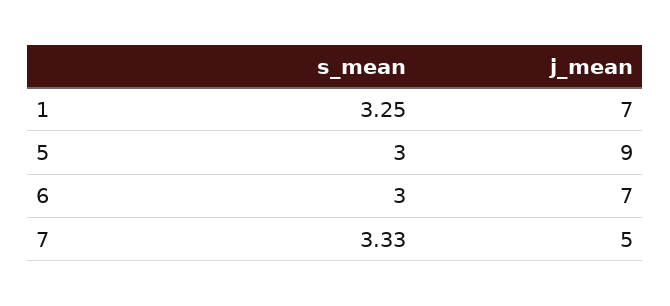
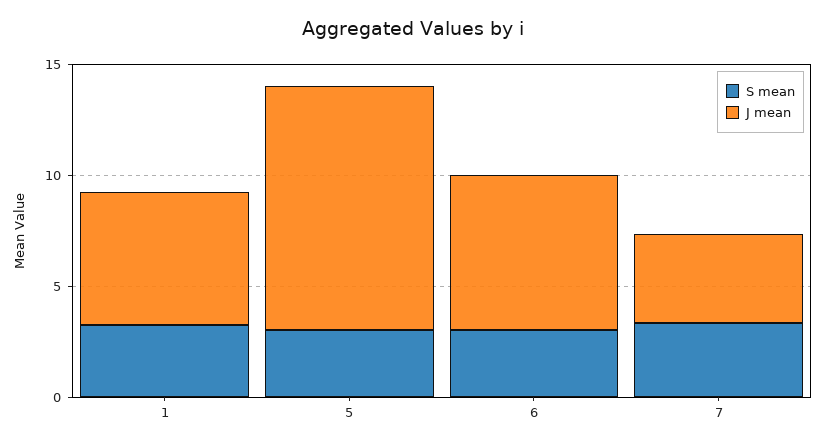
j_mean, 1: 7 -> 6
j_mean, 5: 9 -> 11
j_mean, 7: 5 -> 4

